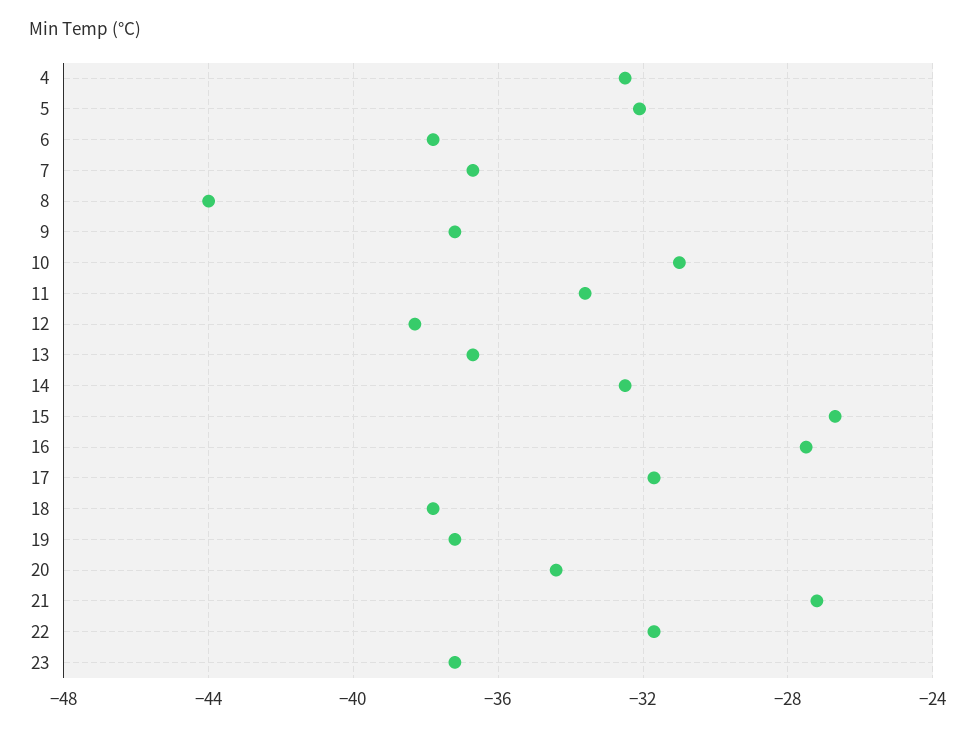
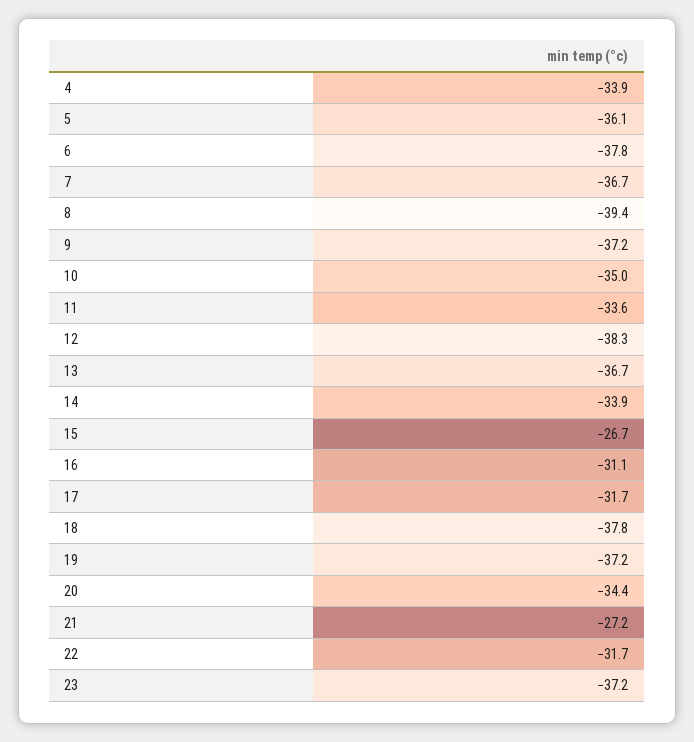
4: -32.5 -> -33.9
5: -32 -> -36.1
8: -44 -> -39.4
10: -31 -> -35
14: -32.5 -> -33.9
16: -27.5 -> -31.1

